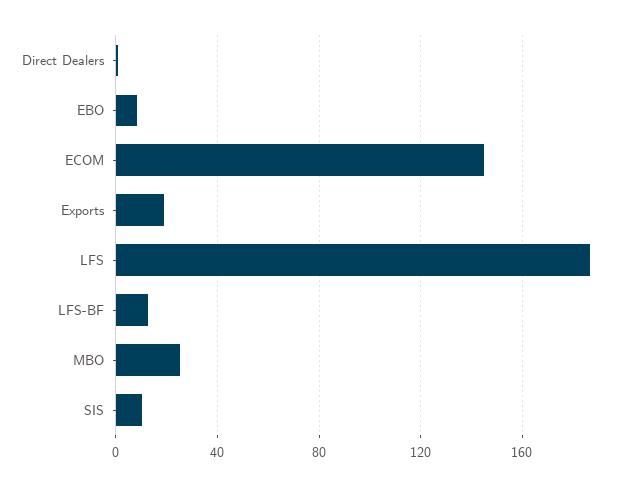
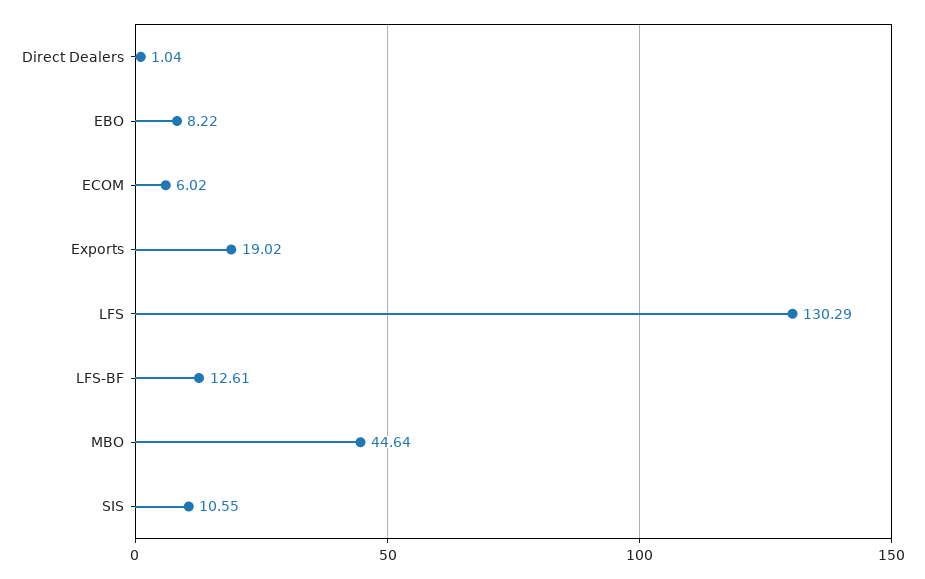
ECOM: 145 -> 6.02
LFS: 185 -> 130.29
MBO: 25 -> 44.64

